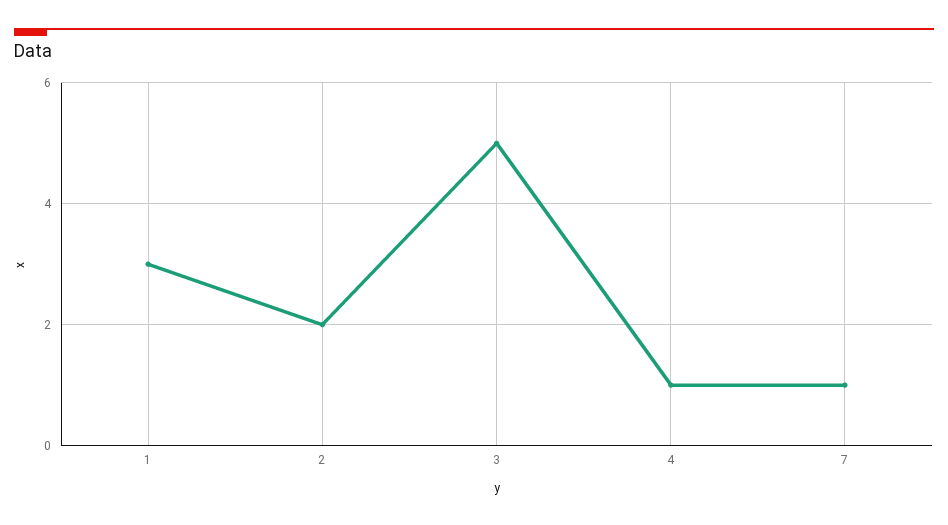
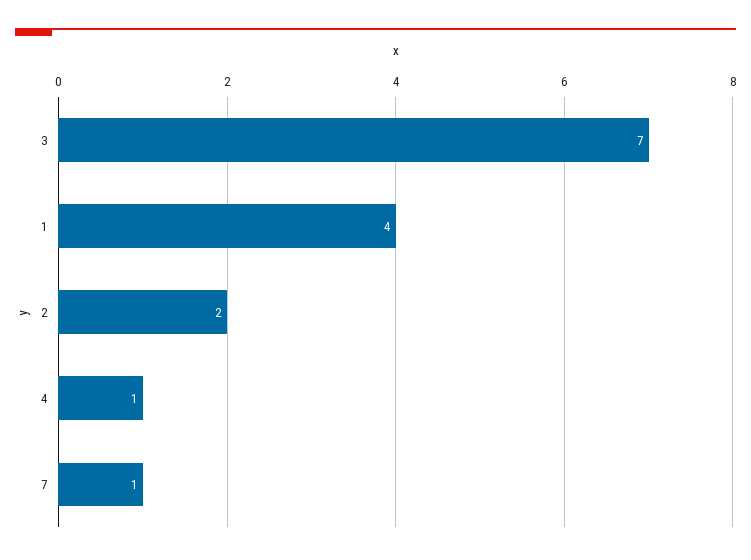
1: 3 -> 4
3: 5 -> 7

